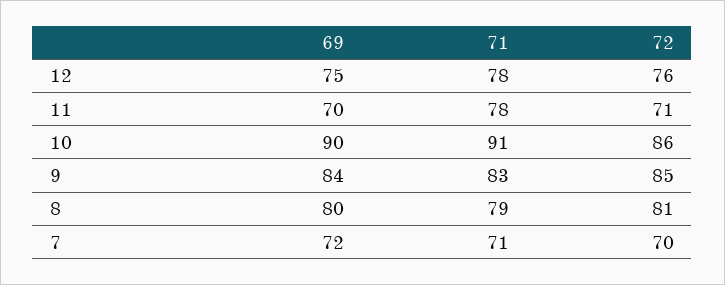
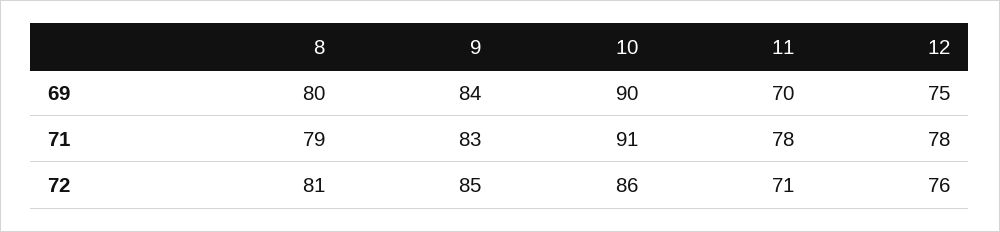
69, 7: 72 -> none
71, 7: 71 -> none
72, 7: 70 -> none

